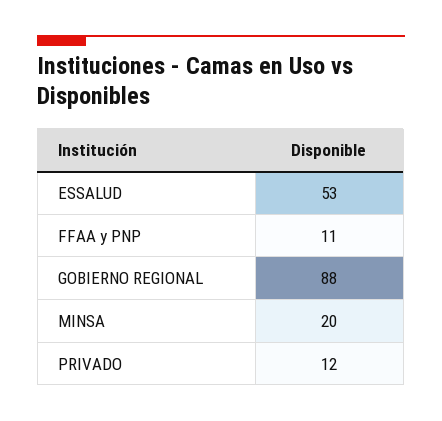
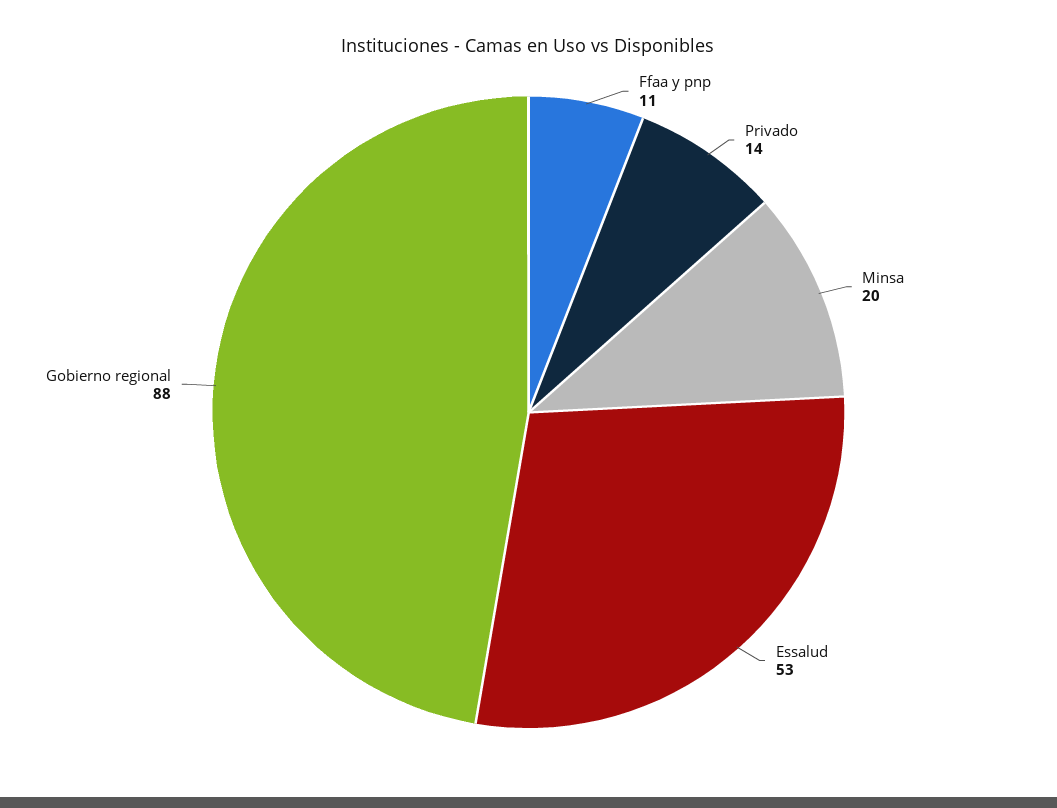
PRIVADO: 12 -> 14

